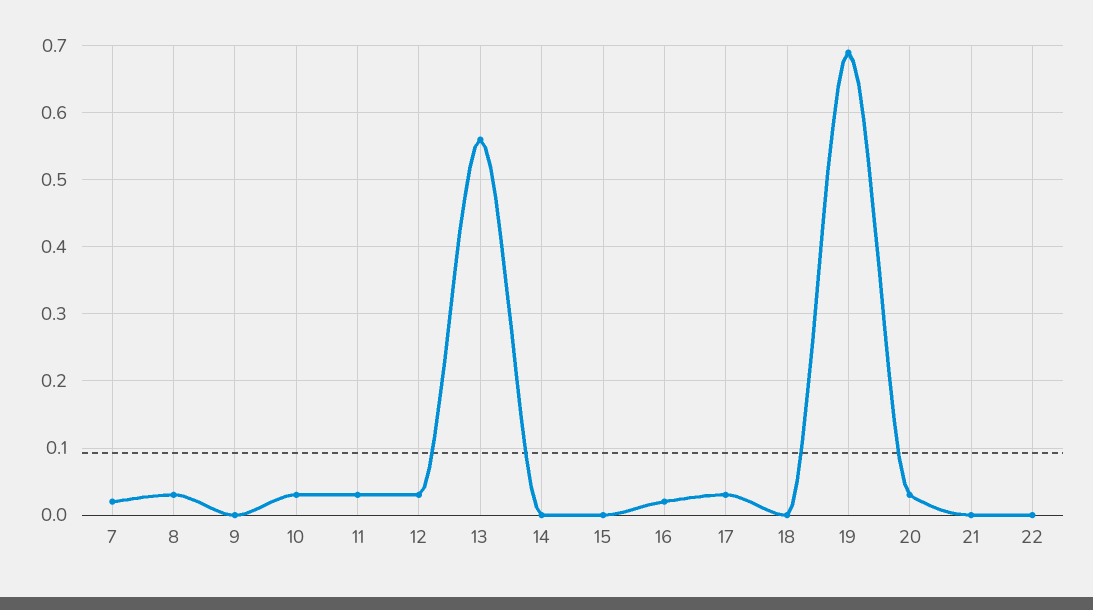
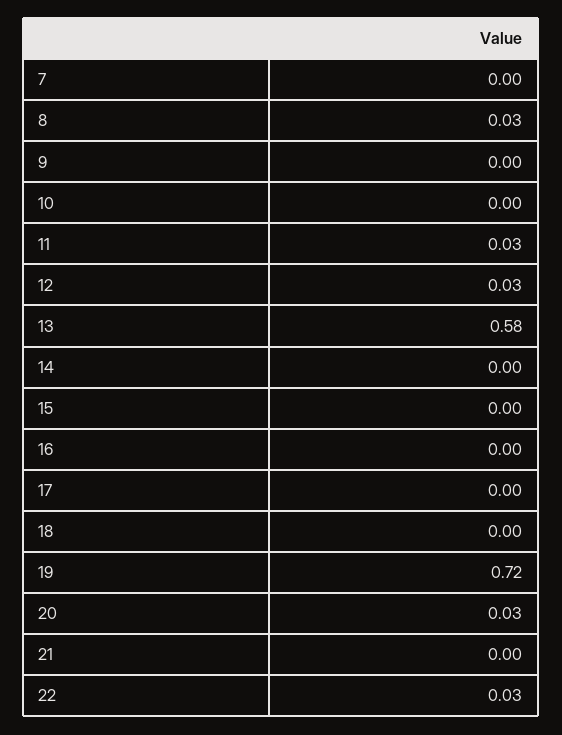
7: 0.02 -> 0
10: 0.03 -> 0
13: 0.56 -> 0.58
16: 0.02 -> 0
17: 0.03 -> 0
19: 0.69 -> 0.72
22: 0 -> 0.03

